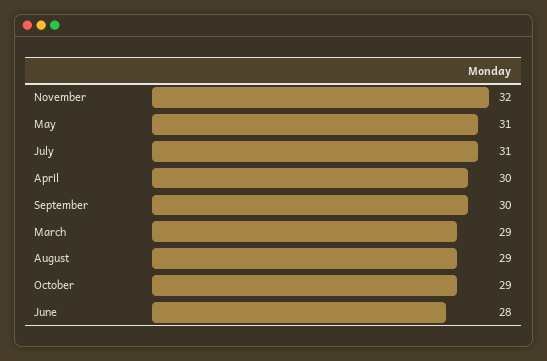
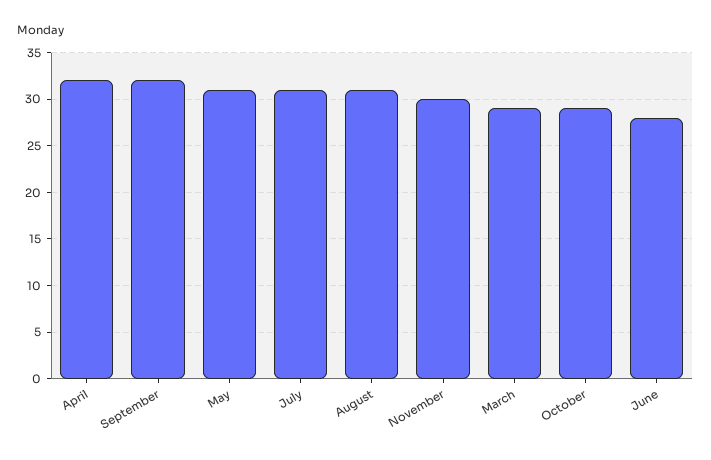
November: 32 -> 30
April: 30 -> 32
September: 30 -> 32
August: 29 -> 31

